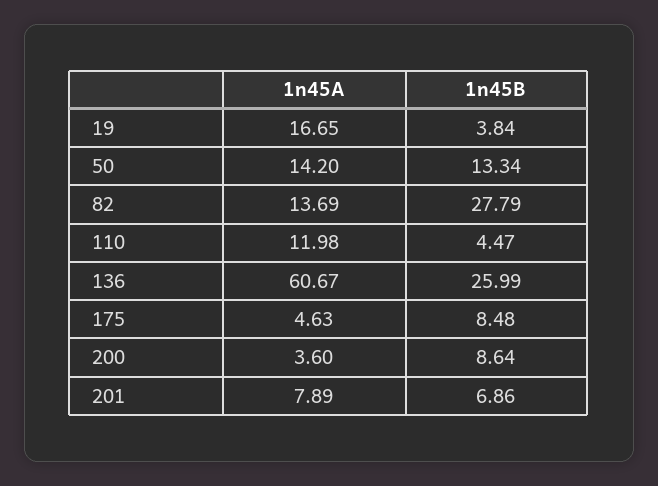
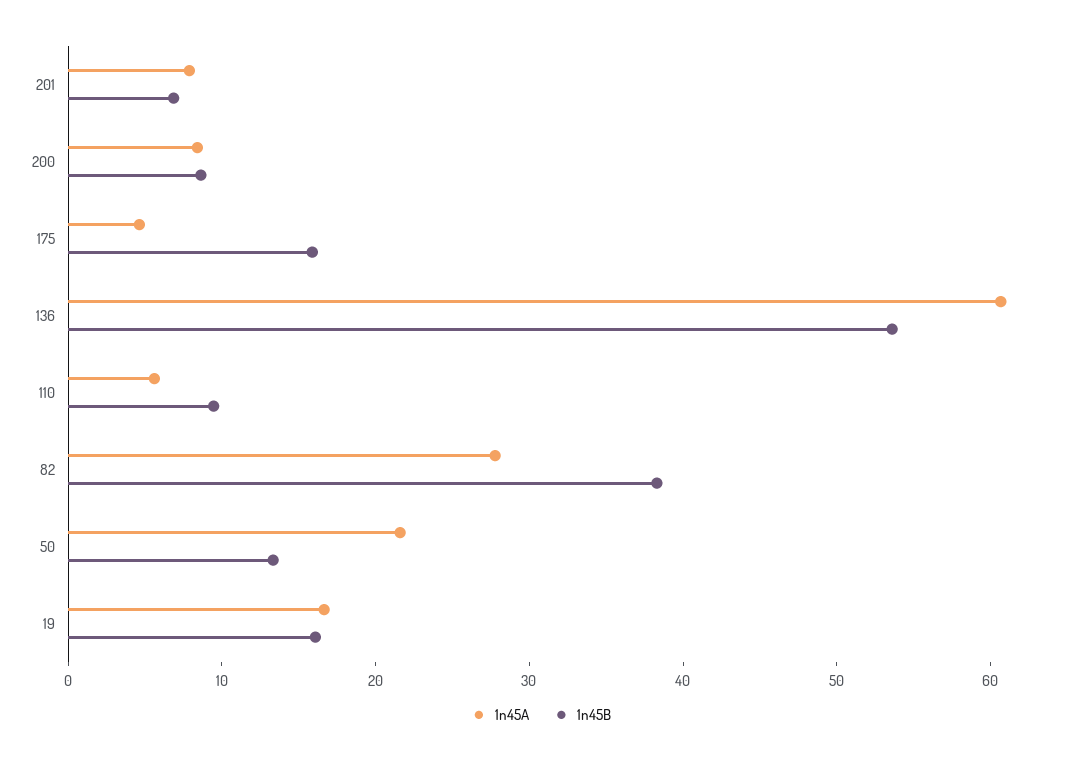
1n45B, 19: 3.84 -> 16
1n45A, 50: 14.2 -> 22
1n45A, 82: 13.69 -> 28
1n45B, 82: 27.79 -> 38
1n45A, 110: 11.98 -> 6
1n45B, 110: 4.47 -> 10
1n45B, 136: 25.99 -> 54
1n45B, 175: 8.48 -> 16
1n45A, 200: 3.6 -> 8

